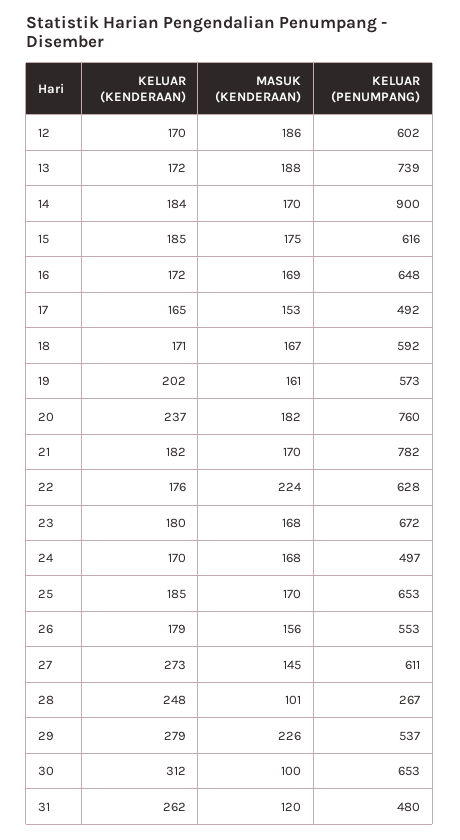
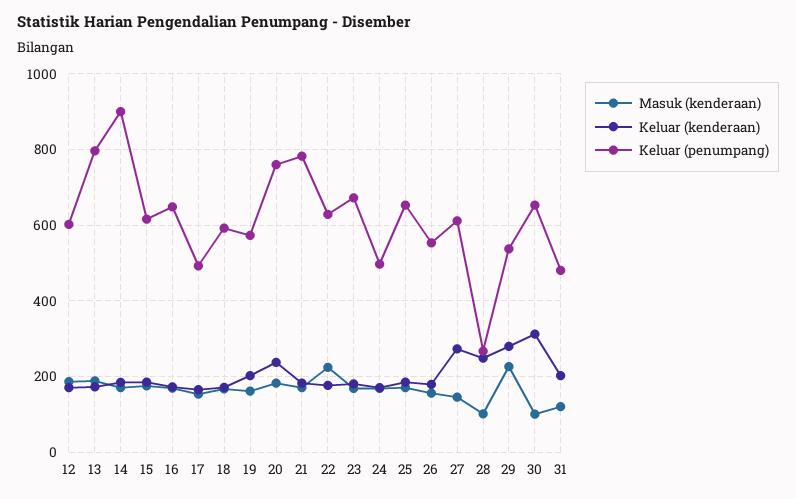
KELUAR (PENUMPANG), 13: 739 -> 800
KELUAR (KENDERAAN), 31: 262 -> 200

